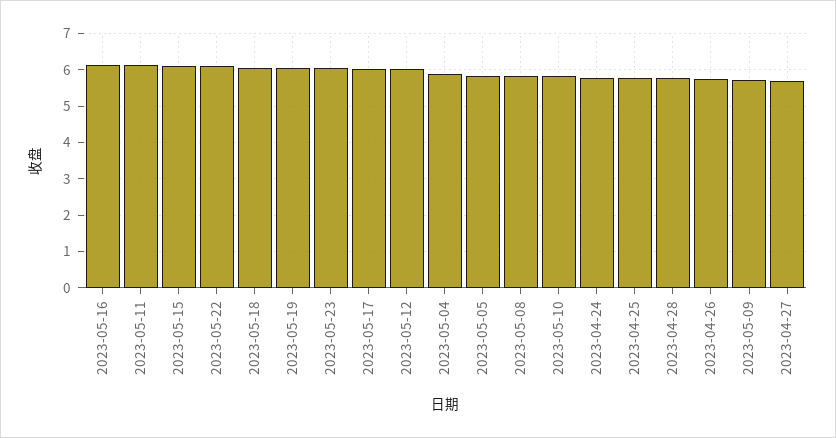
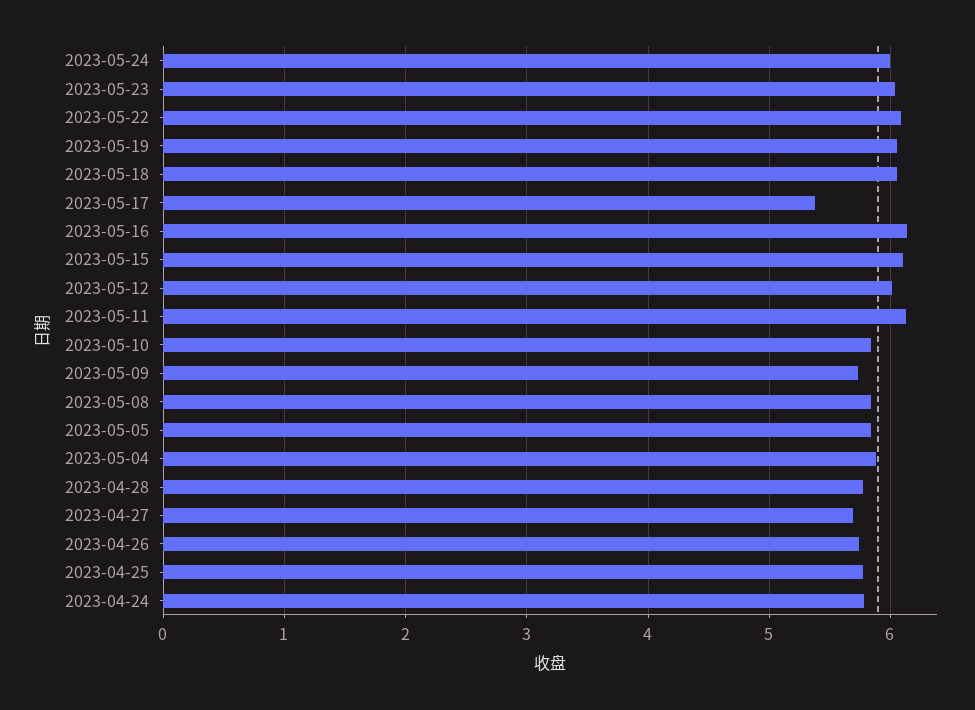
2023-05-17: 6 -> 5.4
2023-05-24: none -> 6

